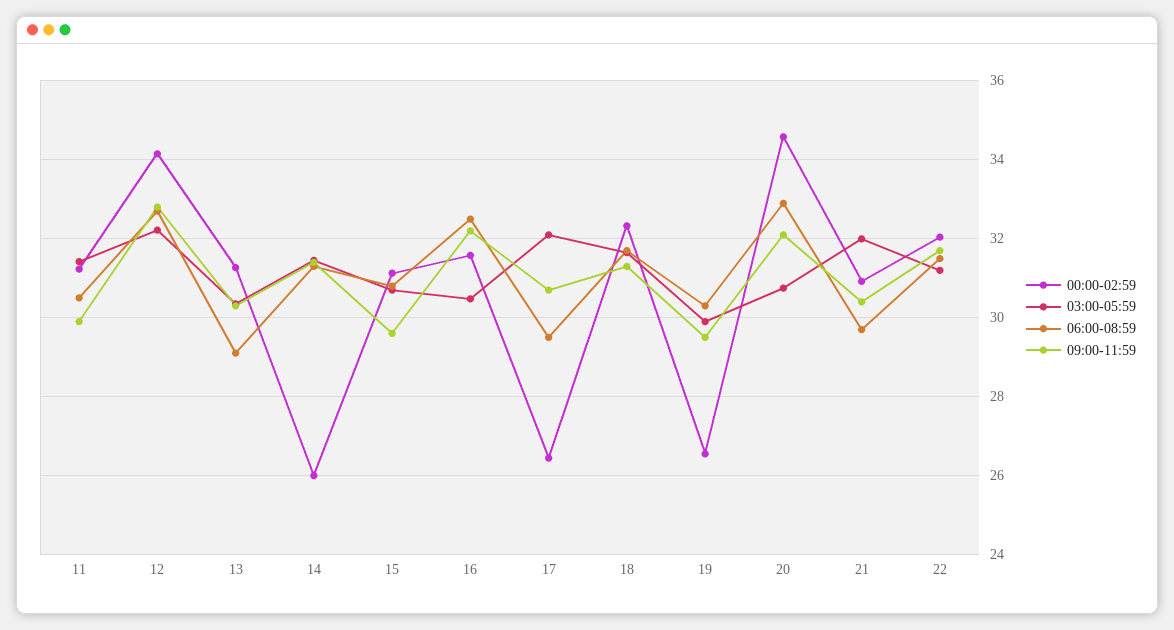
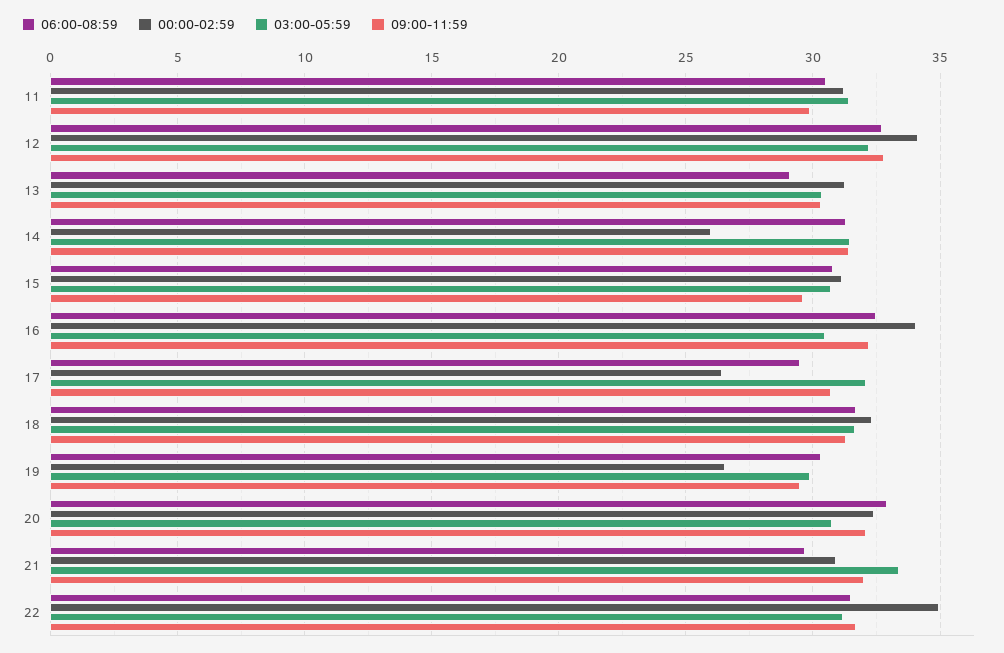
00:00-02:59, 16: 31.6 -> 34
00:00-02:59, 20: 34.6 -> 32.5
03:00-05:59, 21: 32 -> 33.5
09:00-11:59, 21: 30.4 -> 32
00:00-02:59, 22: 32 -> 35

